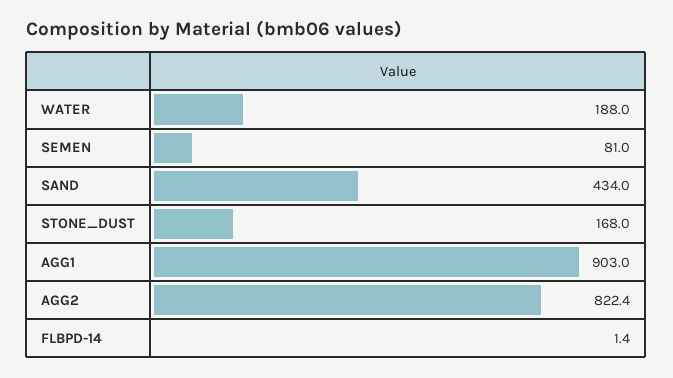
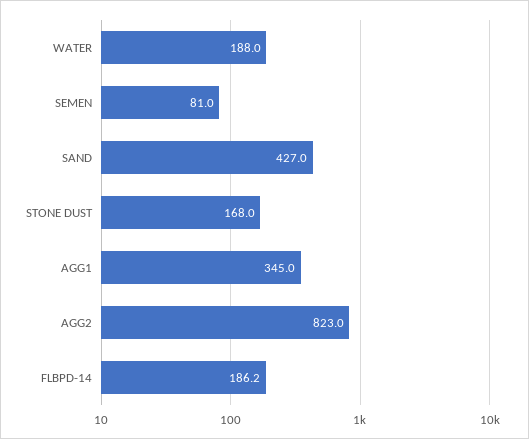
SAND: 434 -> 427
AGG1: 903 -> 345
AGG2: 822.4 -> 823
FLBPD-14: 1.4 -> 186.2

